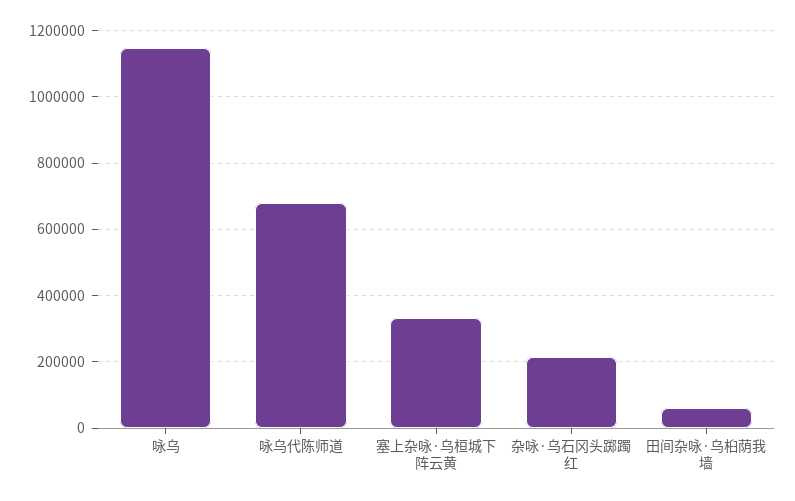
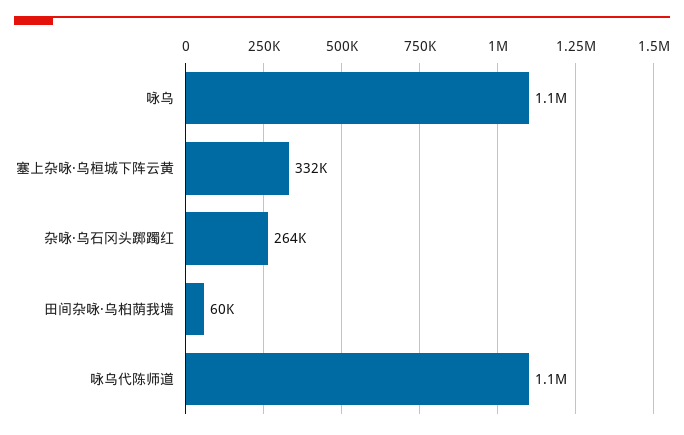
咏乌代陈师道: 680000 -> 1100000
杂咏·乌石冈头踯躅红: 220000 -> 264000

